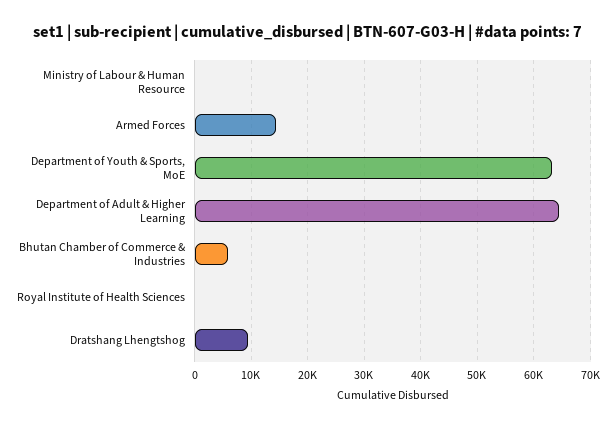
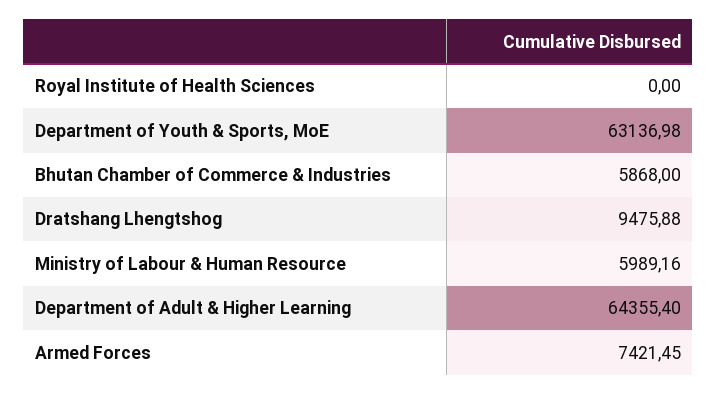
Ministry of Labour & Human Resource: 0 -> 5989.16
Armed Forces: 14000 -> 7421.45

